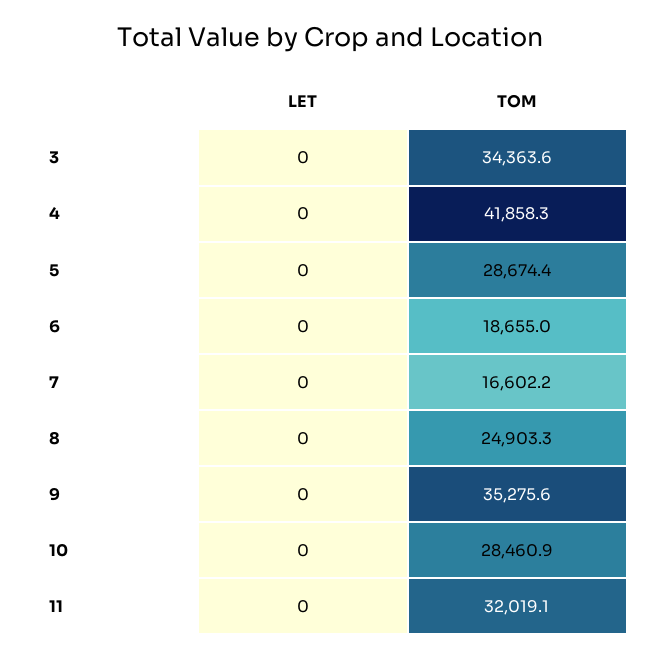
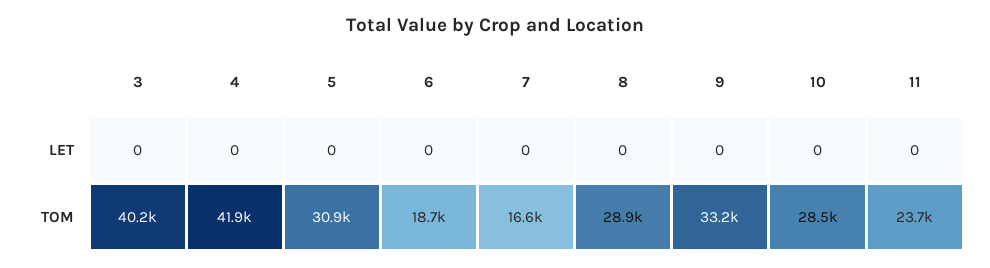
TOM, 3: 34363.6 -> 40200
TOM, 5: 28674.4 -> 30900
TOM, 8: 24903.3 -> 28900
TOM, 9: 35275.6 -> 33200
TOM, 11: 32019.1 -> 23700

